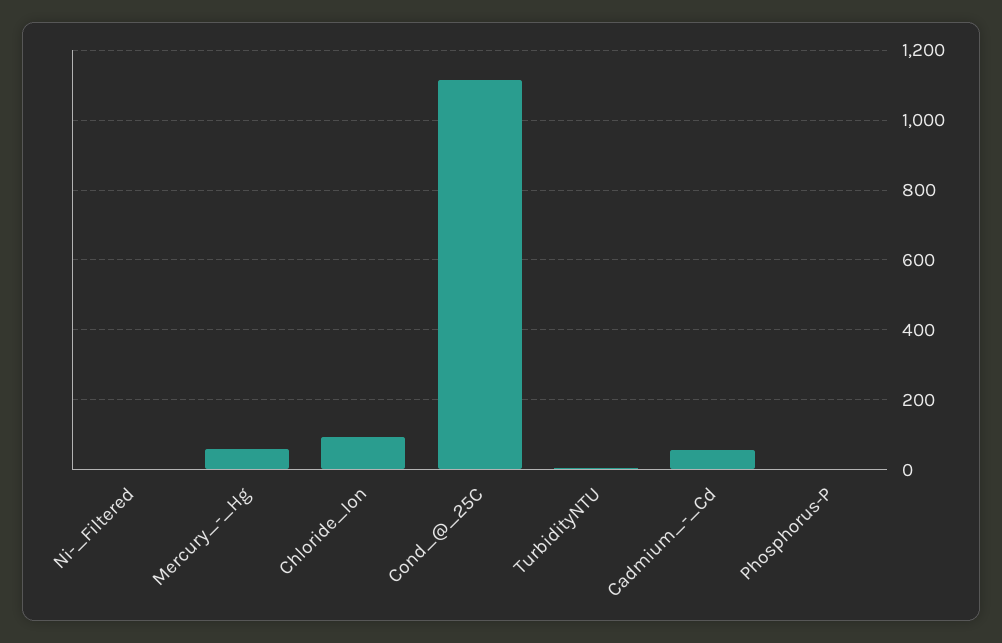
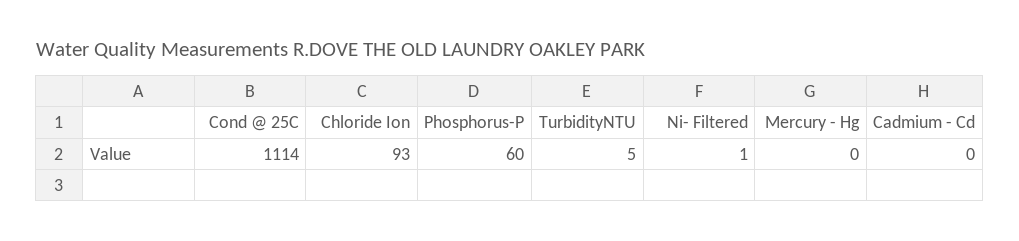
Mercury_-_Hg: 60 -> 0
Cadmium_-_Cd: 60 -> 0
Phosphorus-P: 0 -> 60

